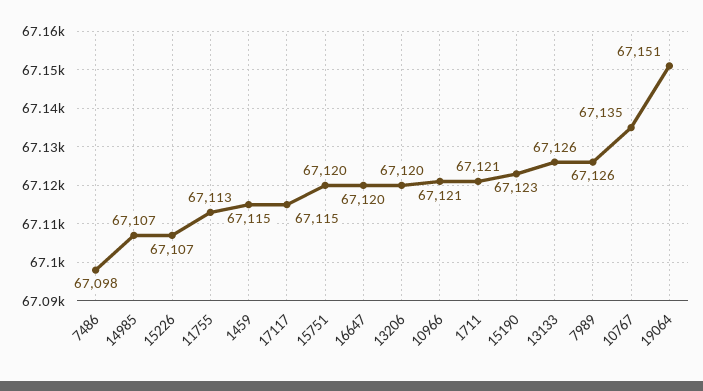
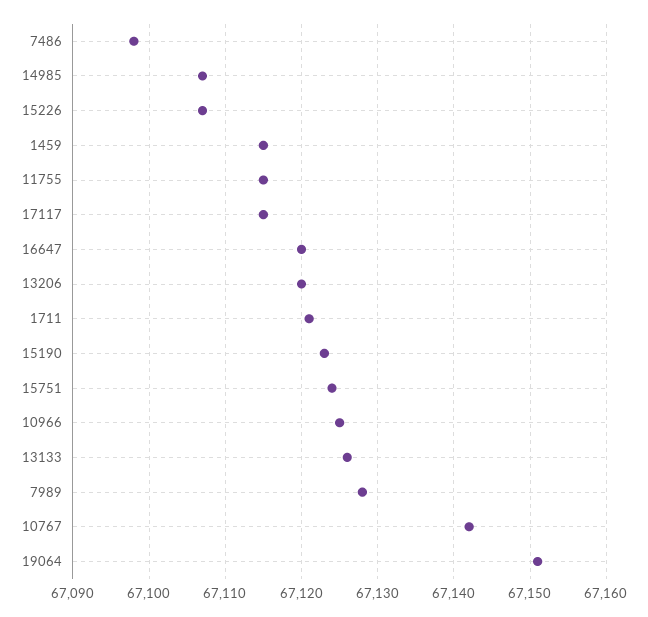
11755: 67113 -> 67115
15751: 67120 -> 67124
10966: 67121 -> 67125
7989: 67126 -> 67128
10767: 67135 -> 67142

